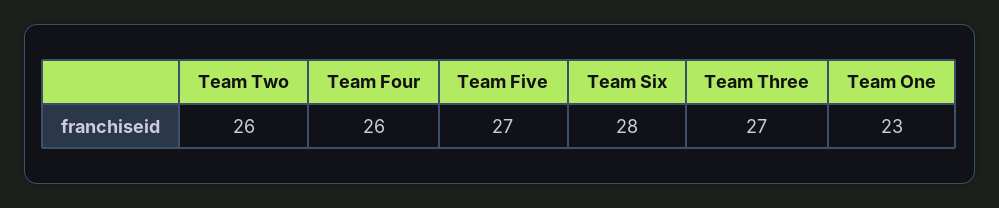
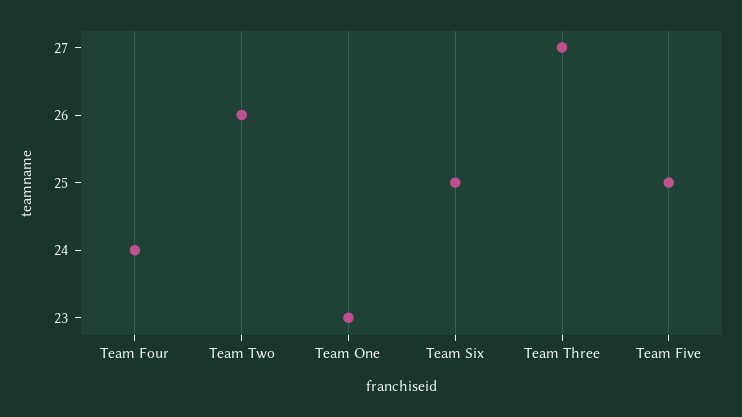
Team Four: 26 -> 24
Team Five: 27 -> 25
Team Six: 28 -> 25

